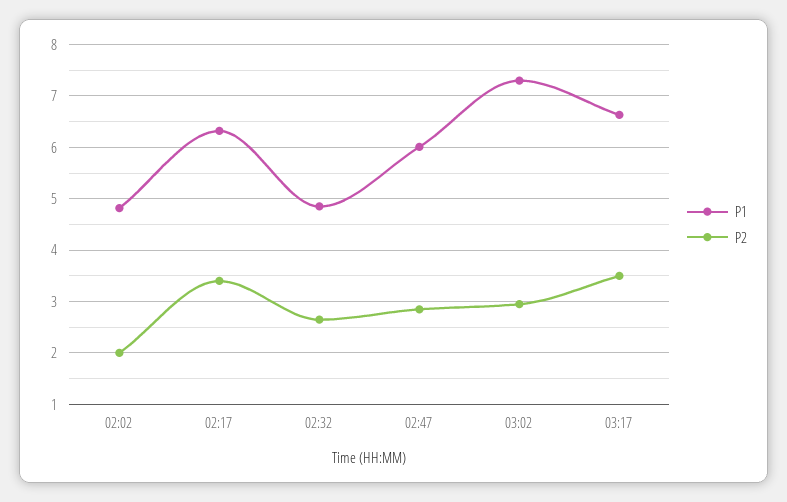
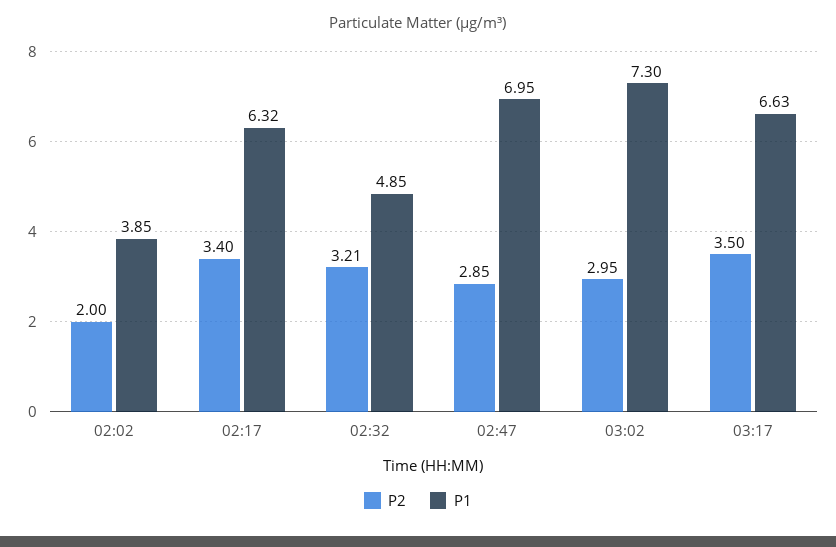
P1, 02:02: 4.8 -> 3.85
P2, 02:32: 2.6 -> 3.21
P1, 02:47: 6 -> 6.95

